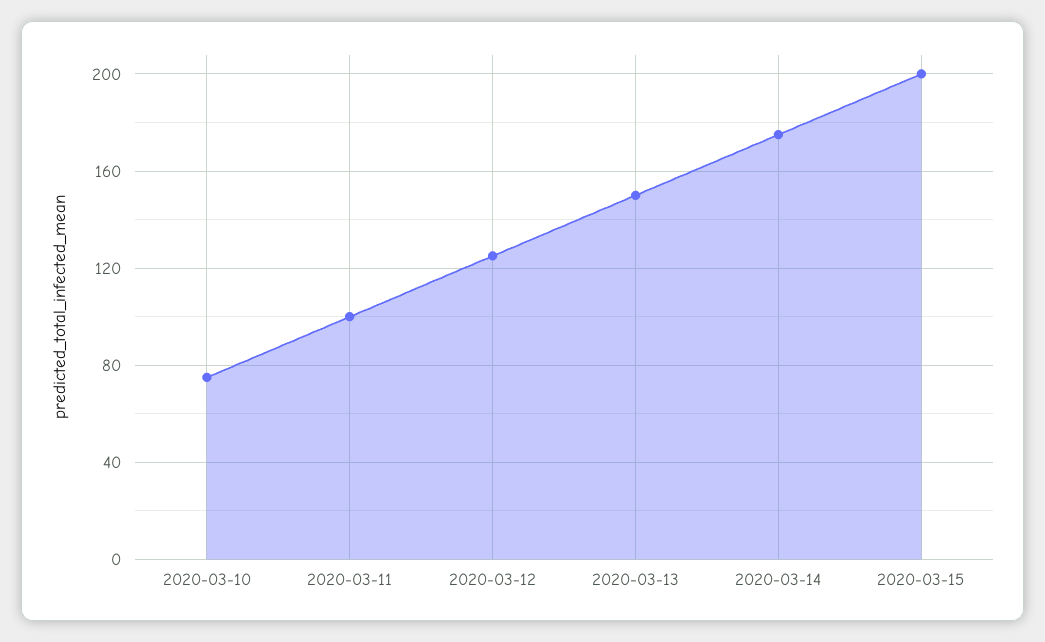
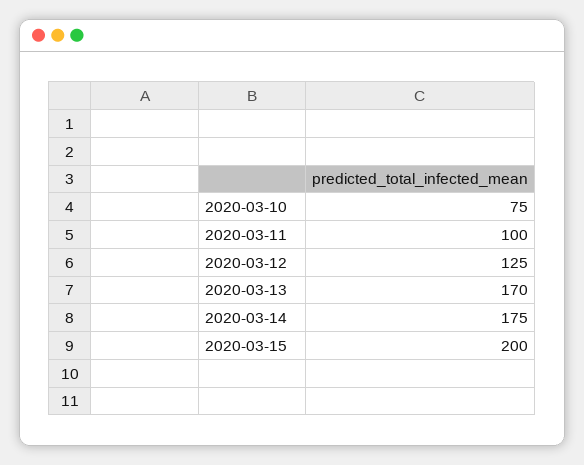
2020-03-13: 150 -> 170

